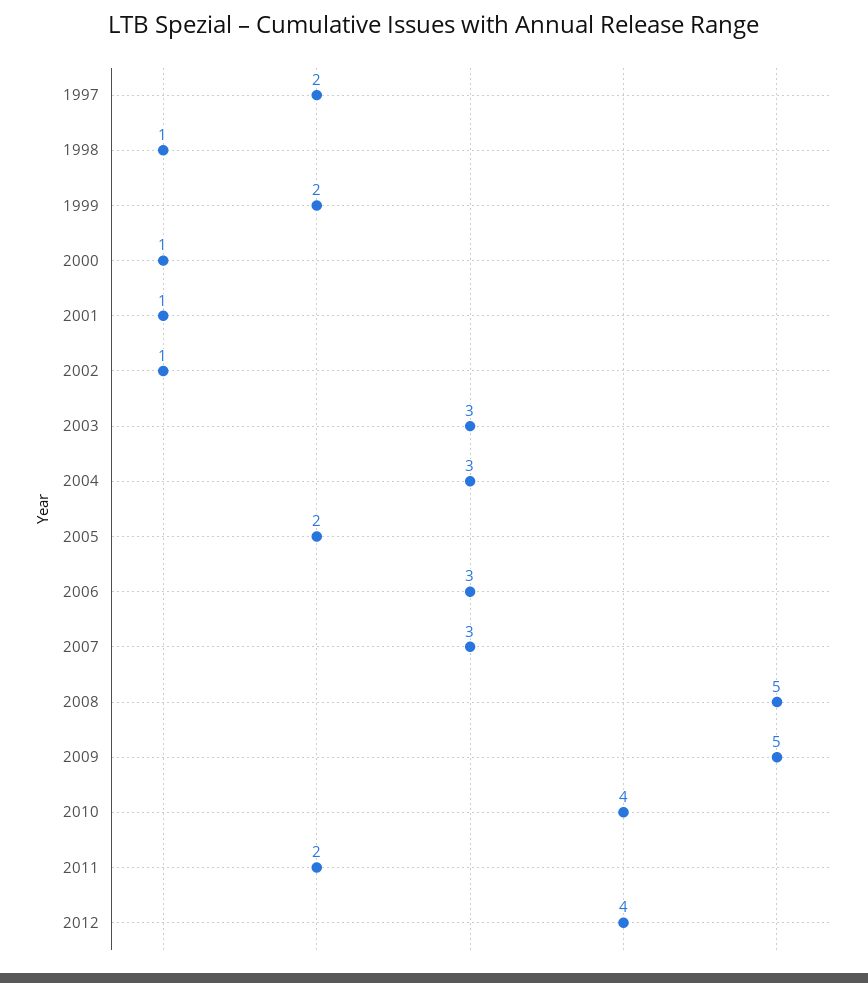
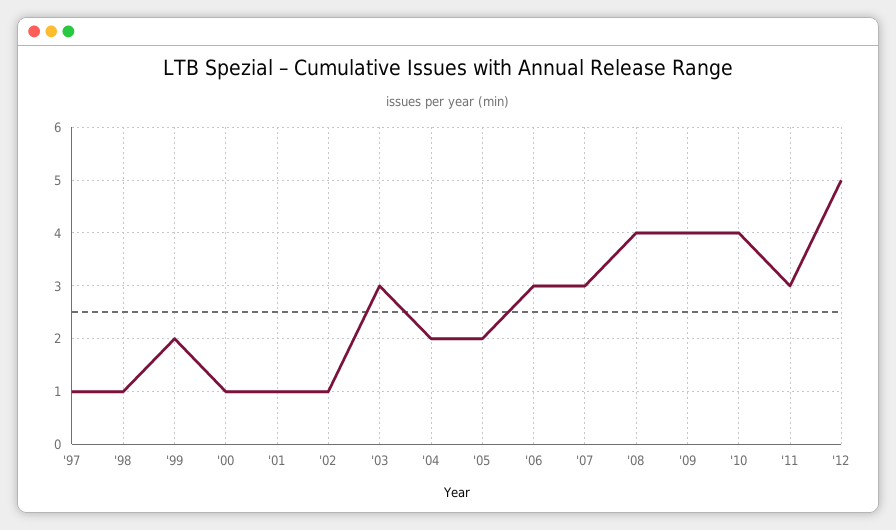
1997: 2 -> 1
2004: 3 -> 2
2008: 5 -> 4
2009: 5 -> 4
2011: 2 -> 3
2012: 4 -> 5

